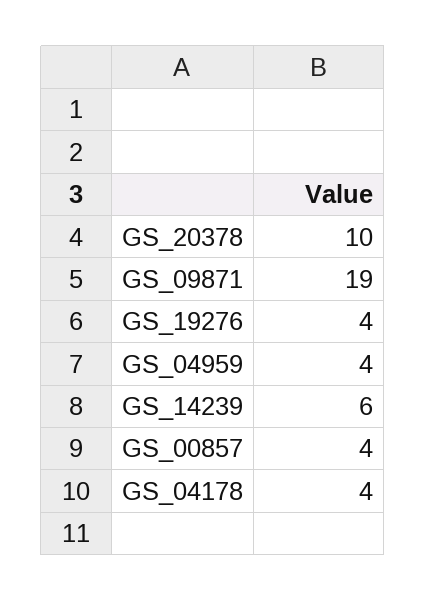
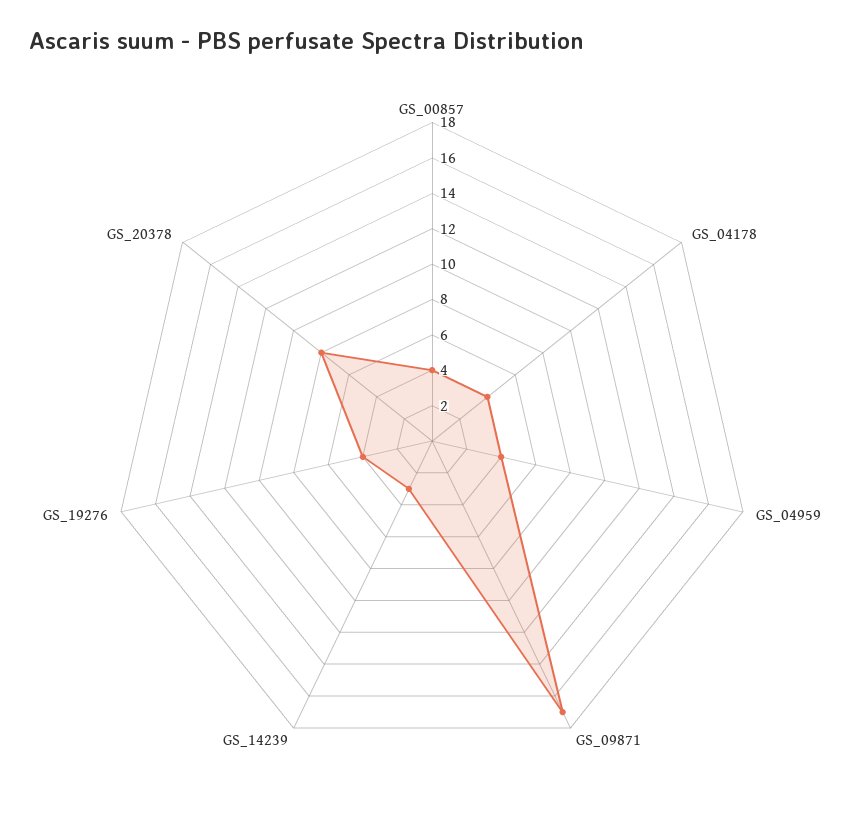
GS_20378: 10 -> 8
GS_09871: 19 -> 17
GS_14239: 6 -> 3

